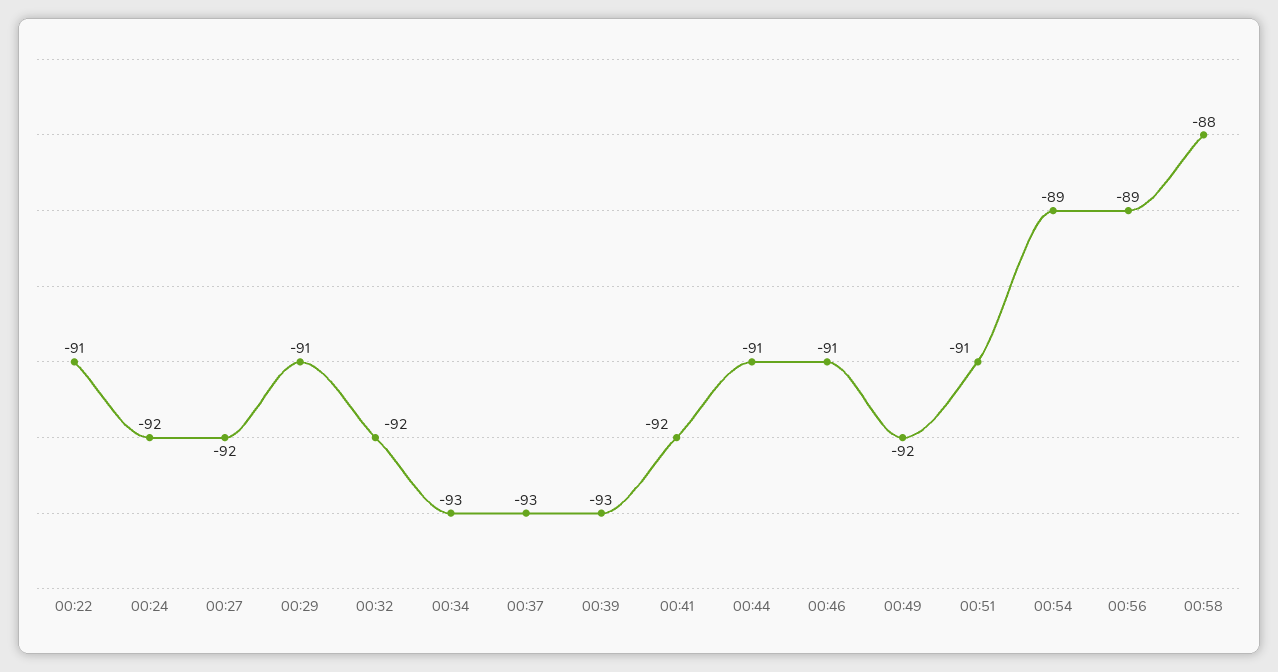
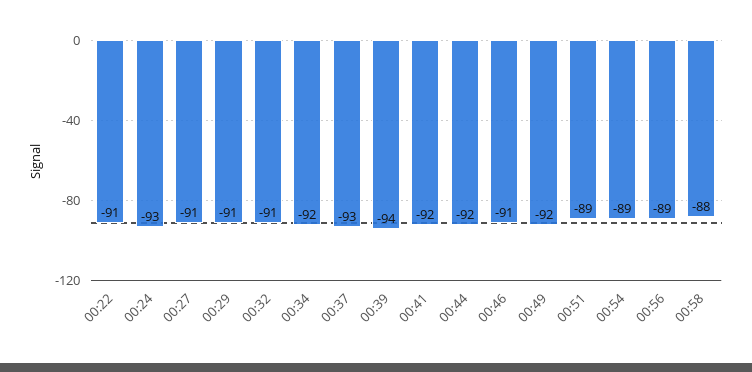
00:24: -92 -> -93
00:27: -92 -> -91
00:32: -92 -> -91
00:34: -93 -> -92
00:39: -93 -> -94
00:44: -91 -> -92
00:51: -91 -> -89

